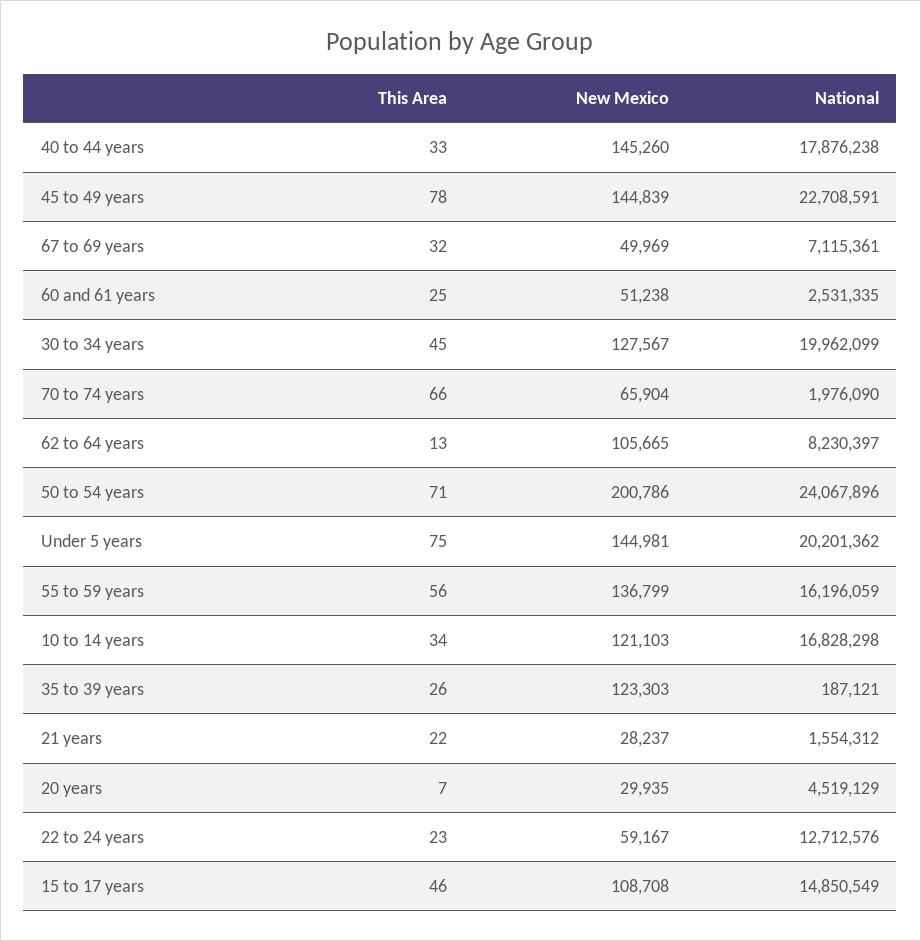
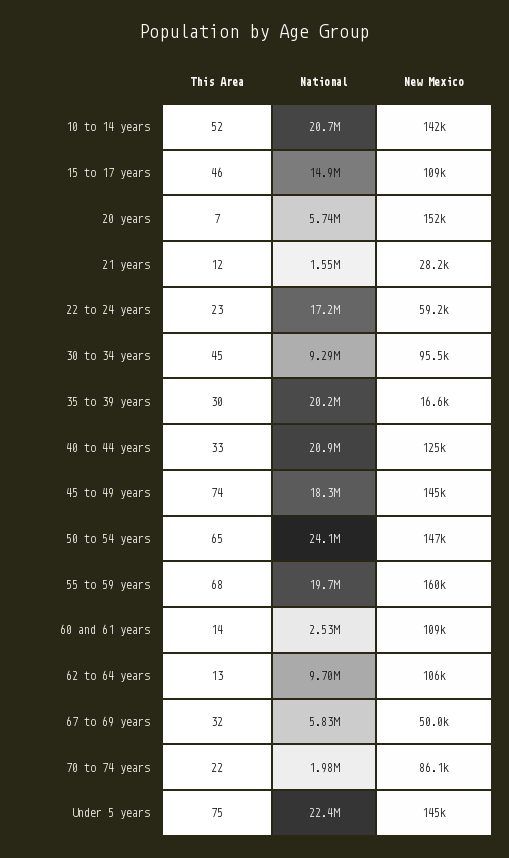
New Mexico, 40 to 44 years: 145260 -> 125000
National, 40 to 44 years: 17876238 -> 20900000
This Area, 45 to 49 years: 78 -> 74
National, 45 to 49 years: 22708591 -> 18300000
National, 67 to 69 years: 7115361 -> 5830000
This Area, 60 and 61 years: 25 -> 14
New Mexico, 60 and 61 years: 51238 -> 109000
New Mexico, 30 to 34 years: 127567 -> 95500
National, 30 to 34 years: 19962099 -> 9290000
This Area, 70 to 74 years: 66 -> 22
New Mexico, 70 to 74 years: 65904 -> 86100
National, 62 to 64 years: 8230397 -> 9700000
This Area, 50 to 54 years: 71 -> 65
New Mexico, 50 to 54 years: 200786 -> 147000
National, Under 5 years: 20201362 -> 22400000
This Area, 55 to 59 years: 56 -> 68
New Mexico, 55 to 59 years: 136799 -> 160000
National, 55 to 59 years: 16196059 -> 19700000
This Area, 10 to 14 years: 34 -> 52
New Mexico, 10 to 14 years: 121103 -> 142000
National, 10 to 14 years: 16828298 -> 20700000
This Area, 35 to 39 years: 26 -> 30
New Mexico, 35 to 39 years: 123303 -> 16600
National, 35 to 39 years: 187121 -> 20200000
This Area, 21 years: 22 -> 12
New Mexico, 20 years: 29935 -> 152000
National, 20 years: 4519129 -> 5740000
National, 22 to 24 years: 12712576 -> 17200000

